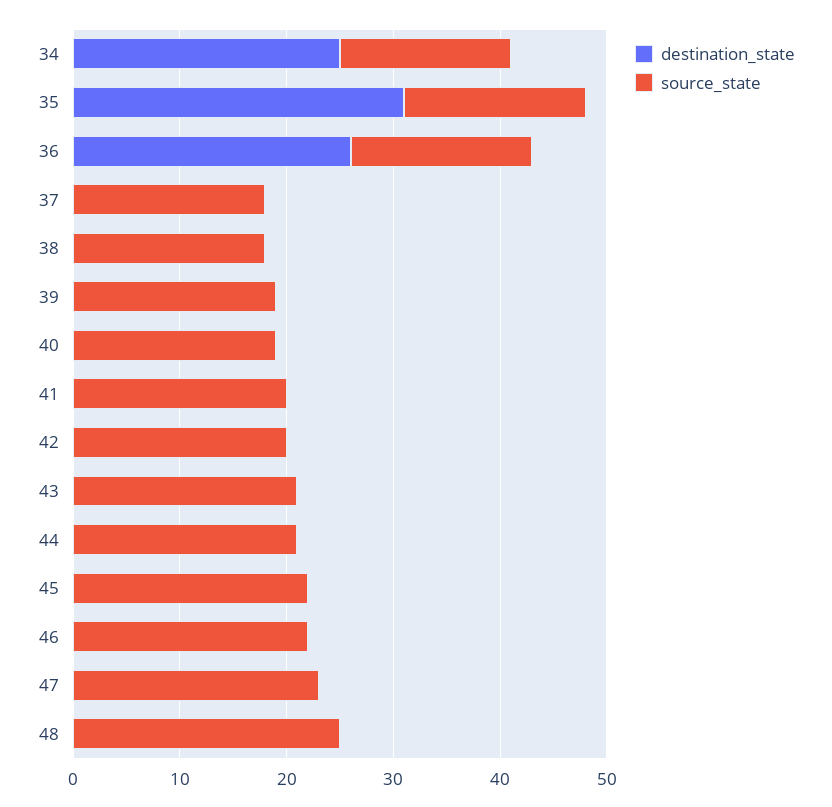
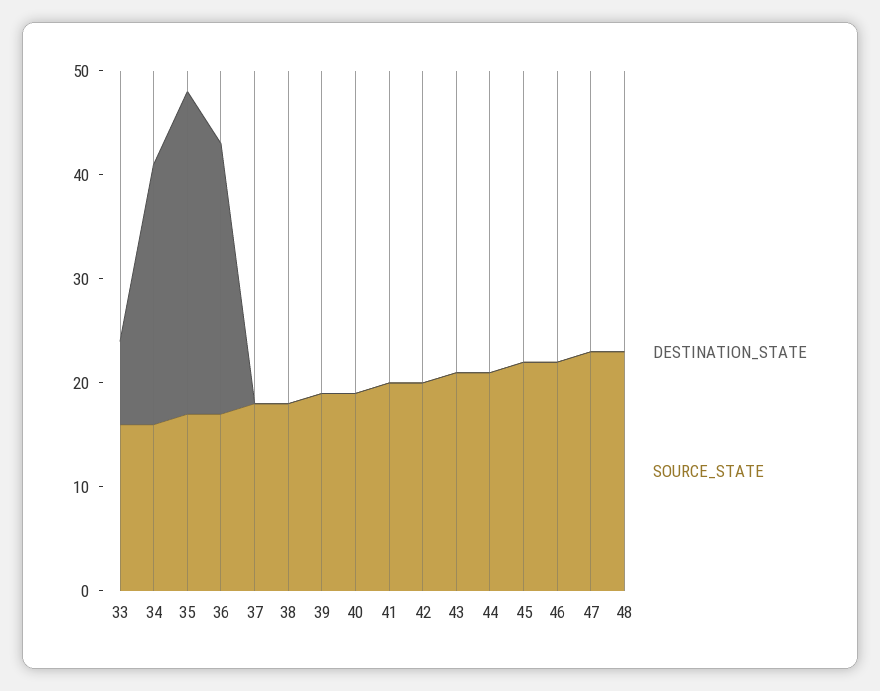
source_state, 48: 25 -> 23
destination_state, 33: none -> 8
source_state, 33: none -> 16

